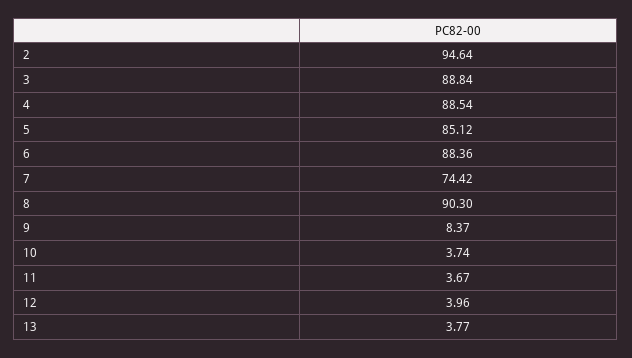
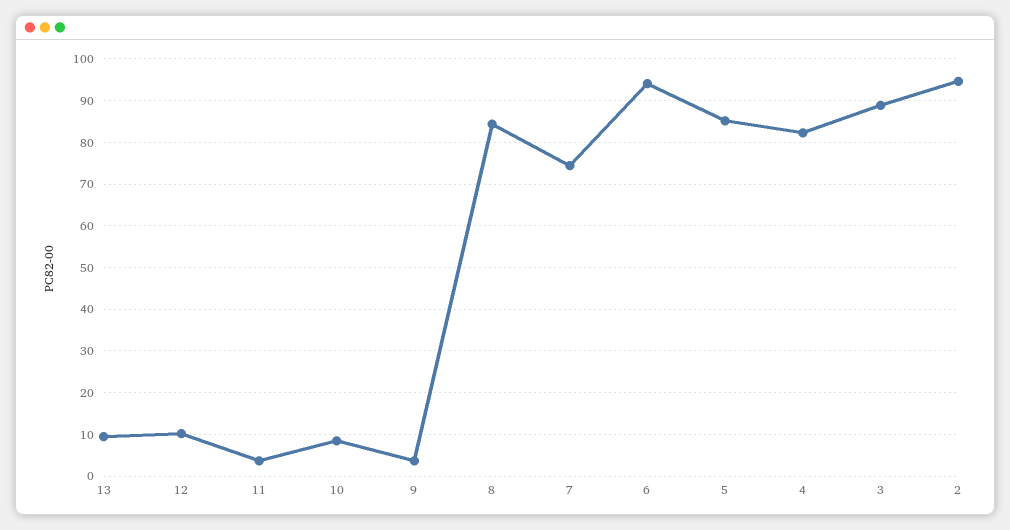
4: 88.54 -> 82
6: 88.36 -> 94
8: 90.3 -> 84
9: 8.37 -> 4
10: 3.74 -> 8
12: 3.96 -> 10
13: 3.77 -> 10

